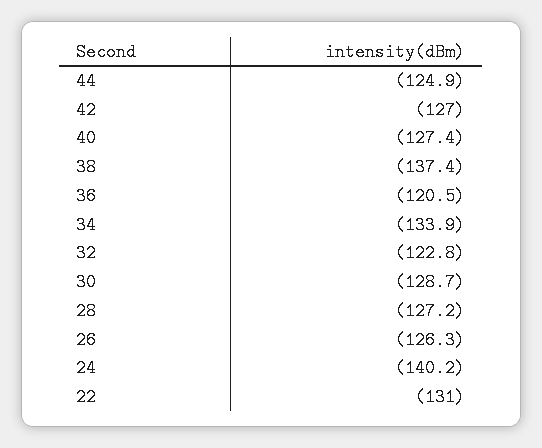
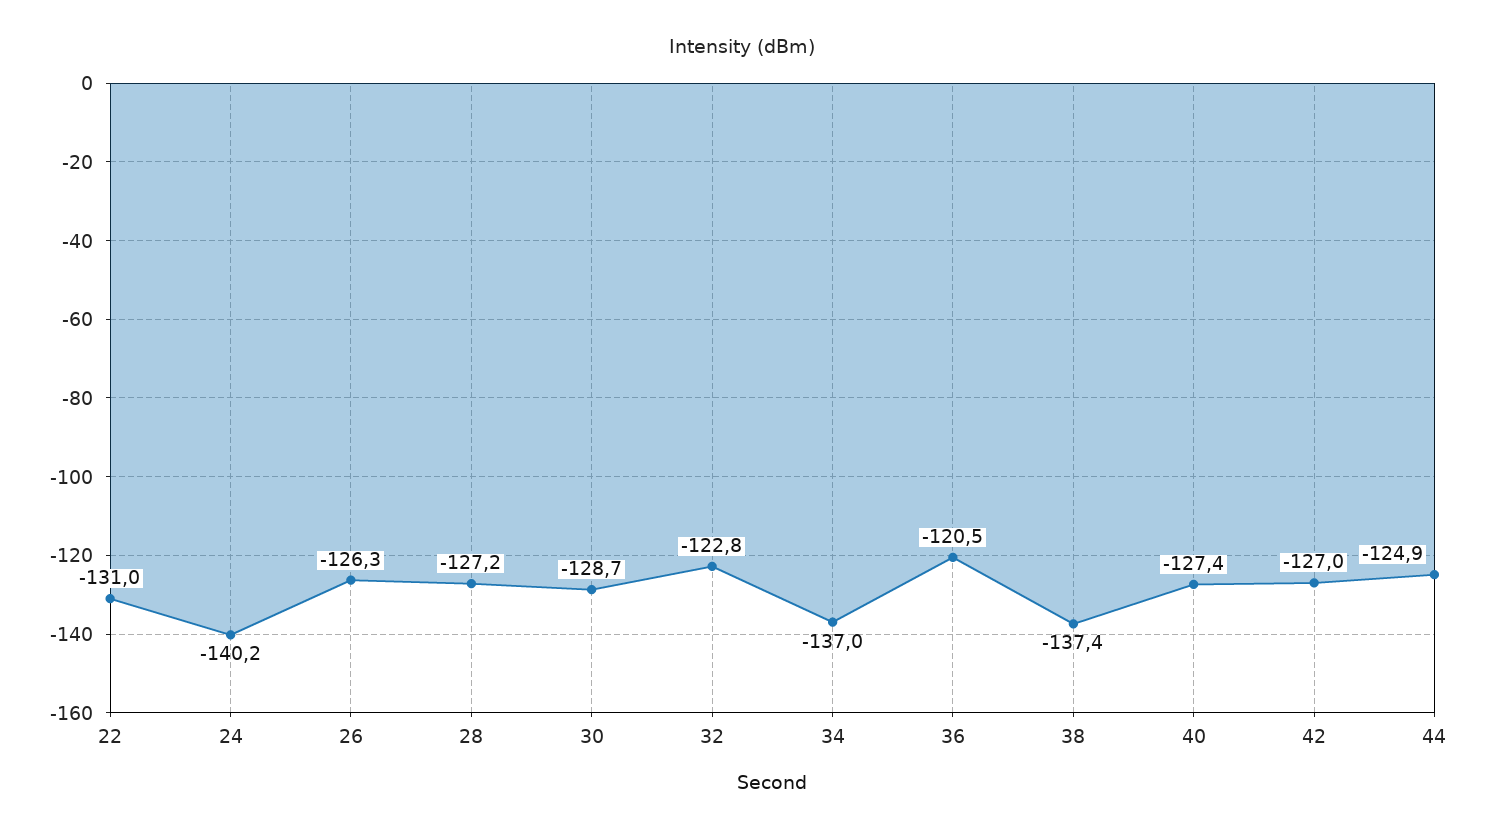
34: -133.9 -> -137

